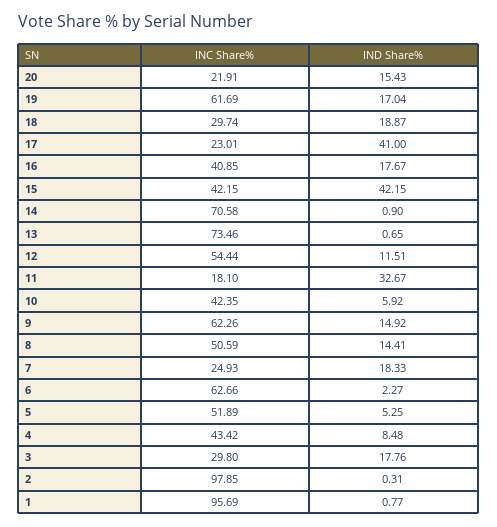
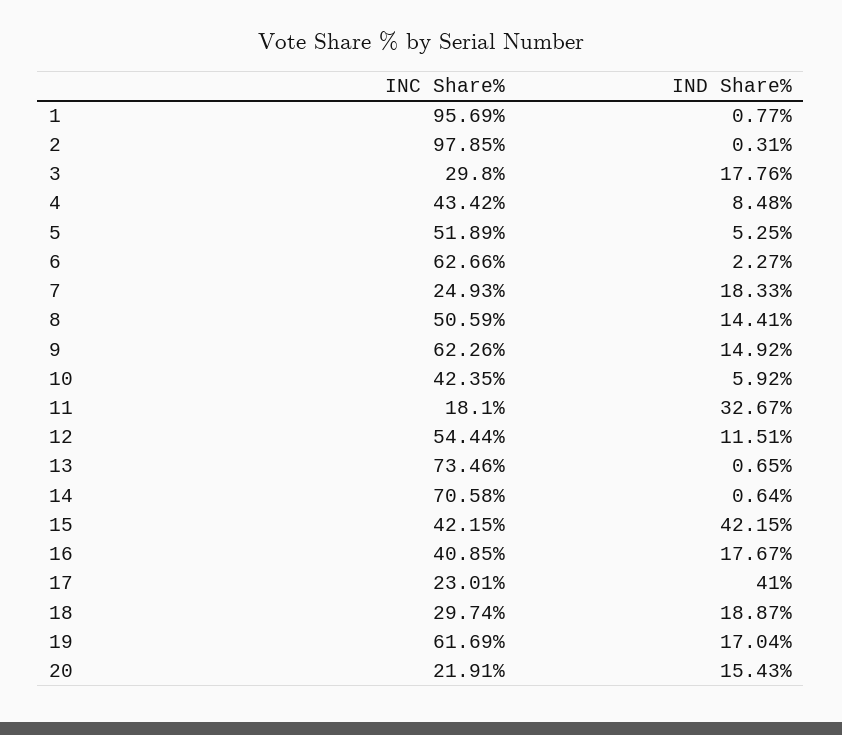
IND Share%, 14: 0.9 -> 0.64

